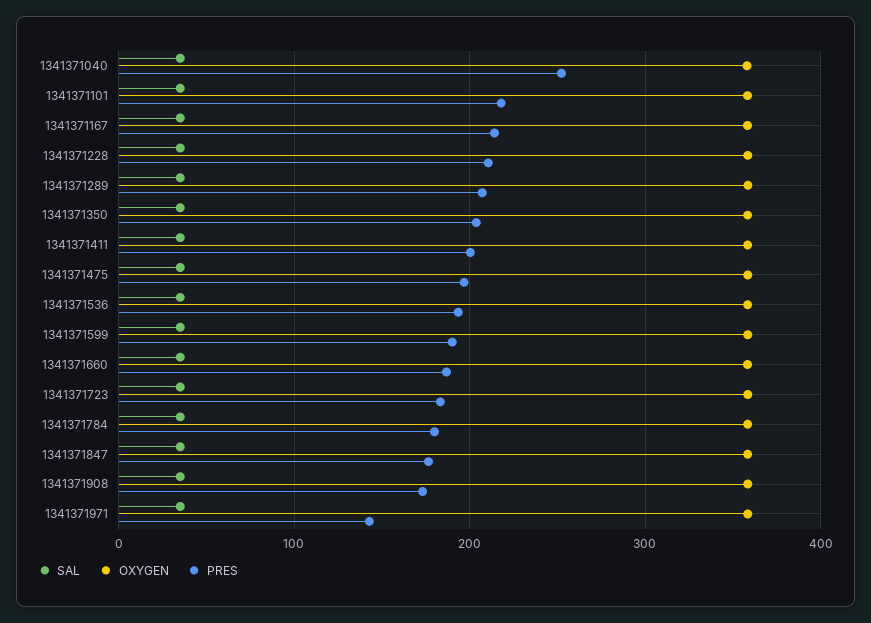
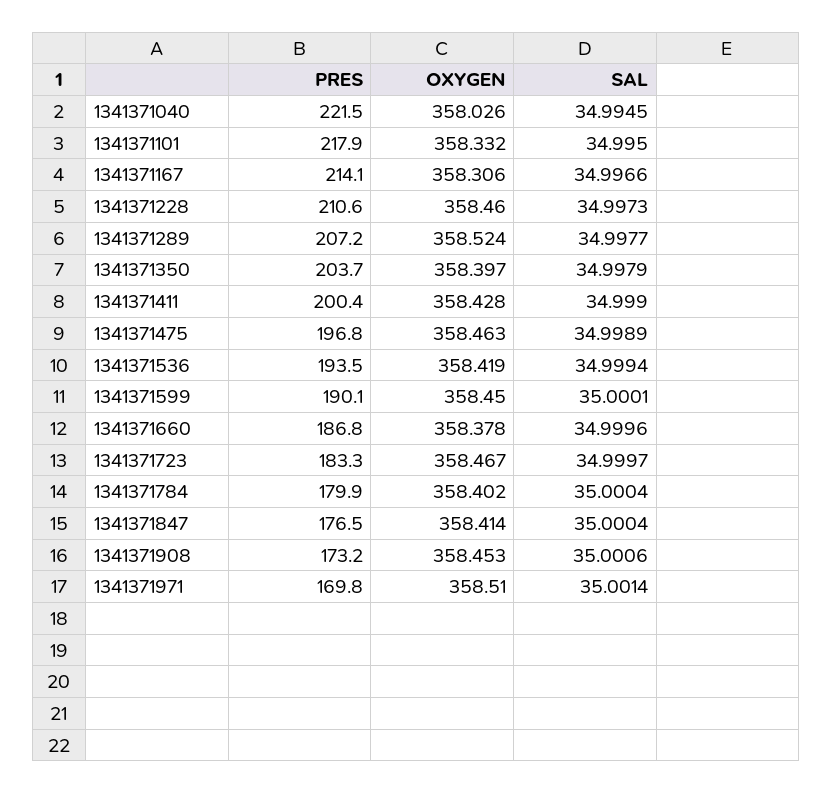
PRES, 1341371040: 250 -> 221.5
PRES, 1341371971: 140 -> 169.8

